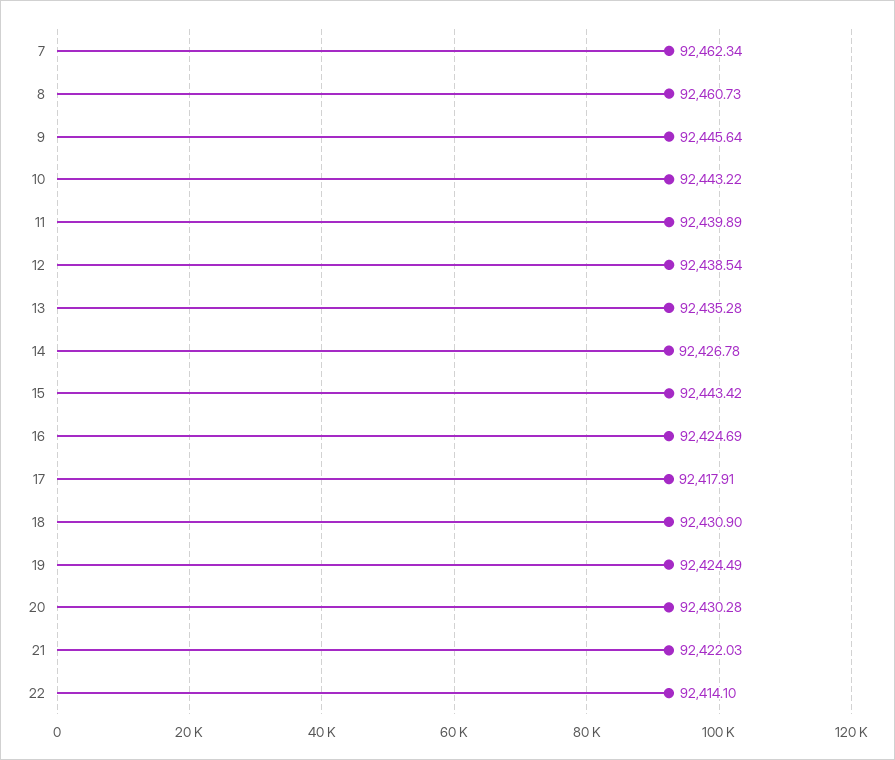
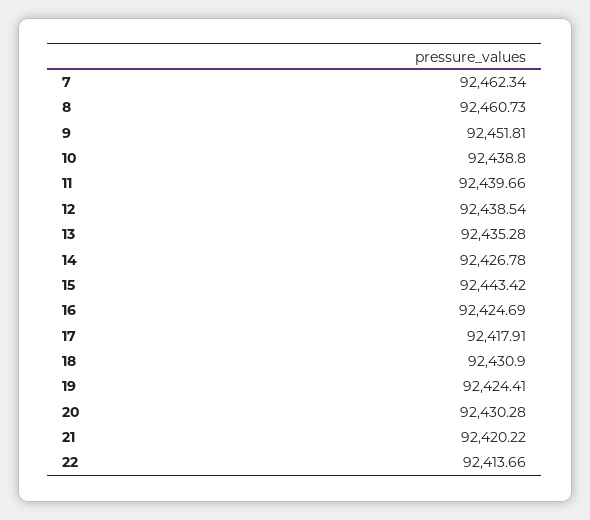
9: 92445.64 -> 92451.81
10: 92443.22 -> 92438.8
11: 92439.89 -> 92439.66
19: 92424.49 -> 92424.41
21: 92422.03 -> 92420.22
22: 92414.1 -> 92413.66

